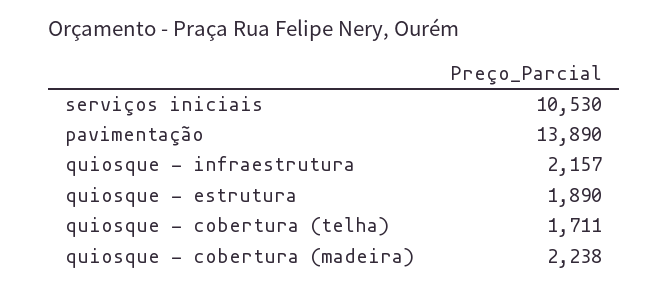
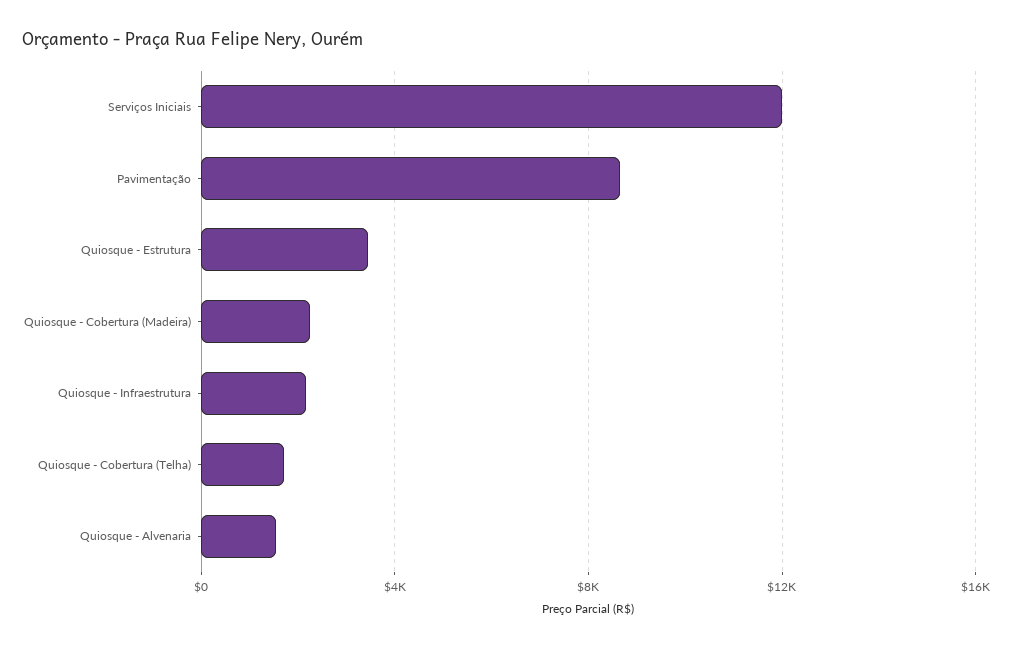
serviços iniciais: 10530 -> 12000
pavimentação: 13890 -> 8500
quiosque - estrutura: 1890 -> 3500
Quiosque - Alvenaria: none -> 1500

